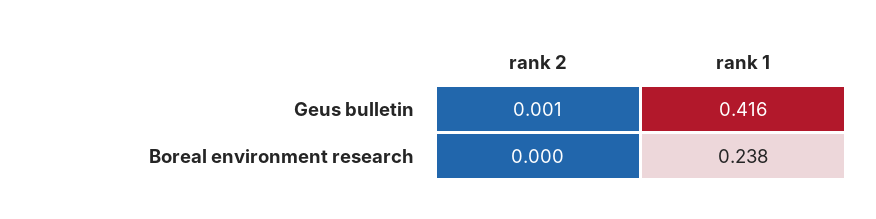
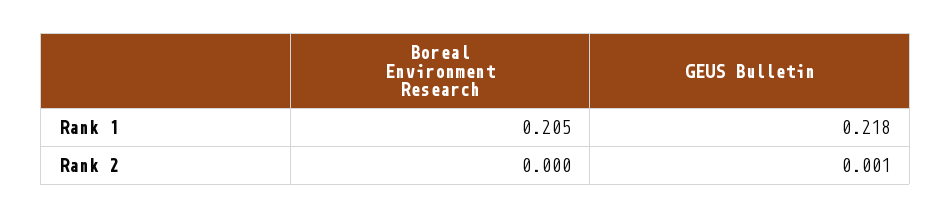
rank 1, Geus bulletin: 0.416 -> 0.218
rank 1, Boreal environment research: 0.238 -> 0.205

